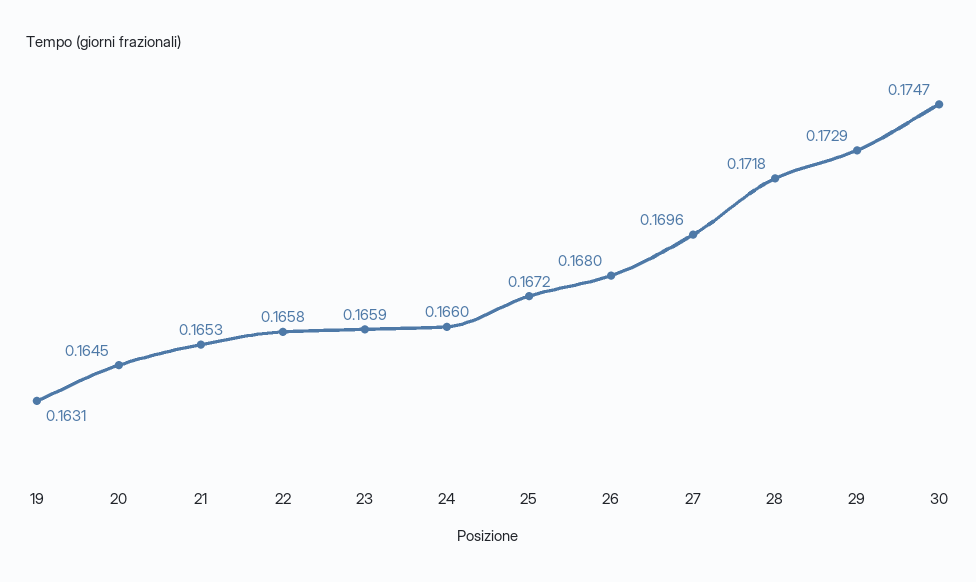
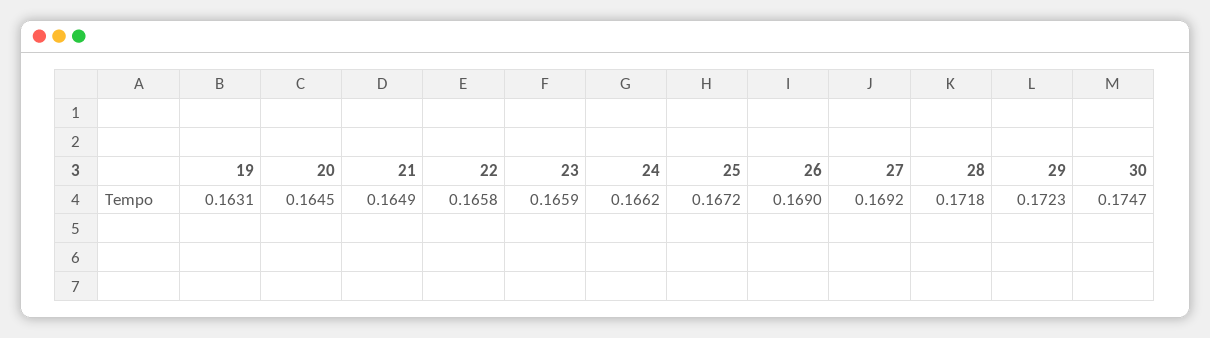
21: 0.1653 -> 0.1649
24: 0.166 -> 0.1662
26: 0.168 -> 0.169
27: 0.1696 -> 0.1692
29: 0.1729 -> 0.1723

